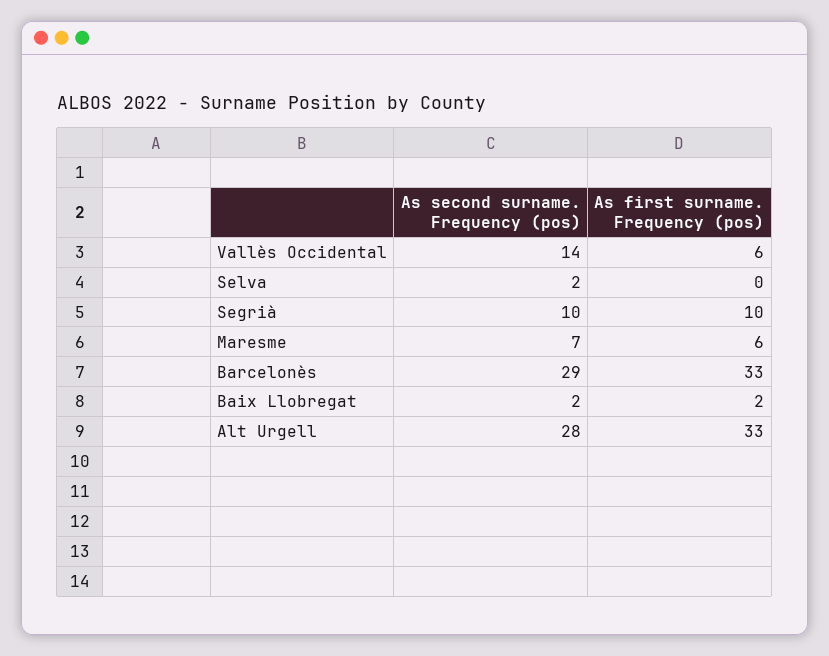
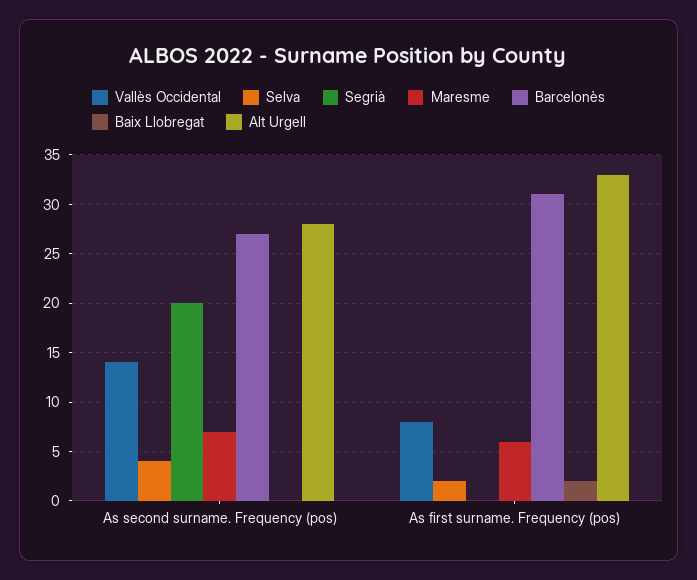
Vallès Occidental, As first surname. Frequency (pos): 6 -> 8
Selva, As second surname. Frequency (pos): 2 -> 4
Selva, As first surname. Frequency (pos): 0 -> 2
Segrià, As second surname. Frequency (pos): 10 -> 20
Segrià, As first surname. Frequency (pos): 10 -> 0
Barcelonès, As second surname. Frequency (pos): 29 -> 27
Barcelonès, As first surname. Frequency (pos): 33 -> 31
Baix Llobregat, As second surname. Frequency (pos): 2 -> 0

